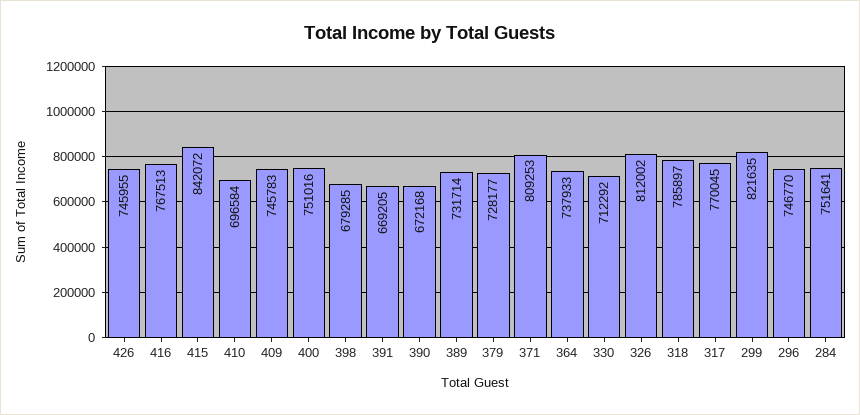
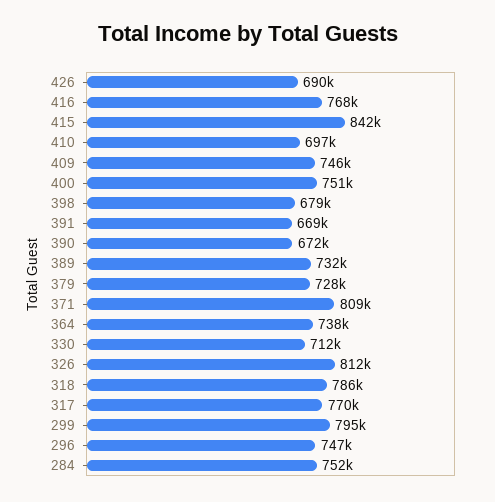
426: 745955 -> 690000
299: 821635 -> 795000

